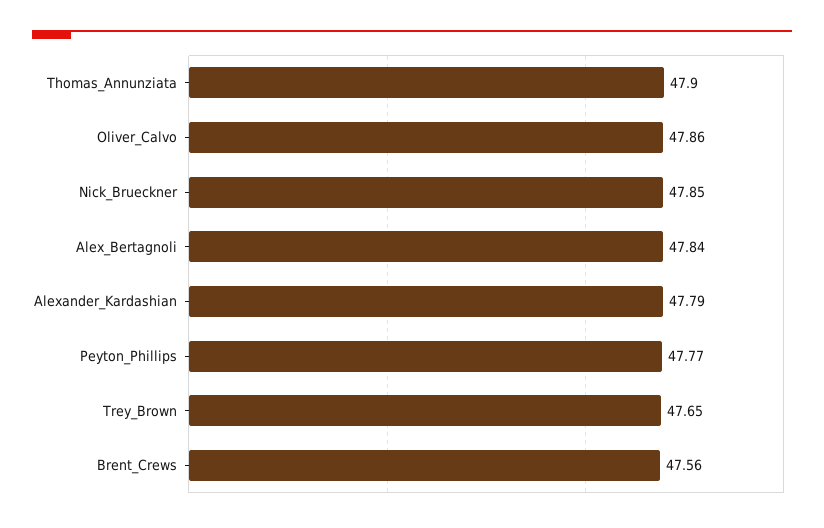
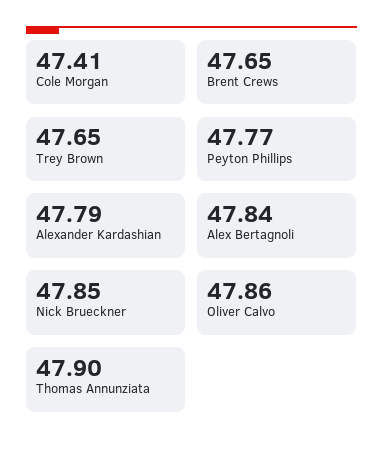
Brent_Crews: 47.56 -> 47.65
Cole Morgan: none -> 47.41

